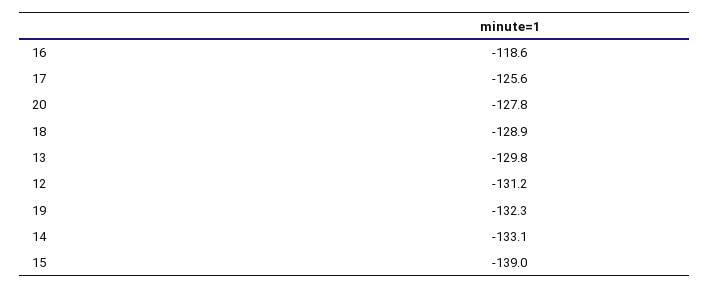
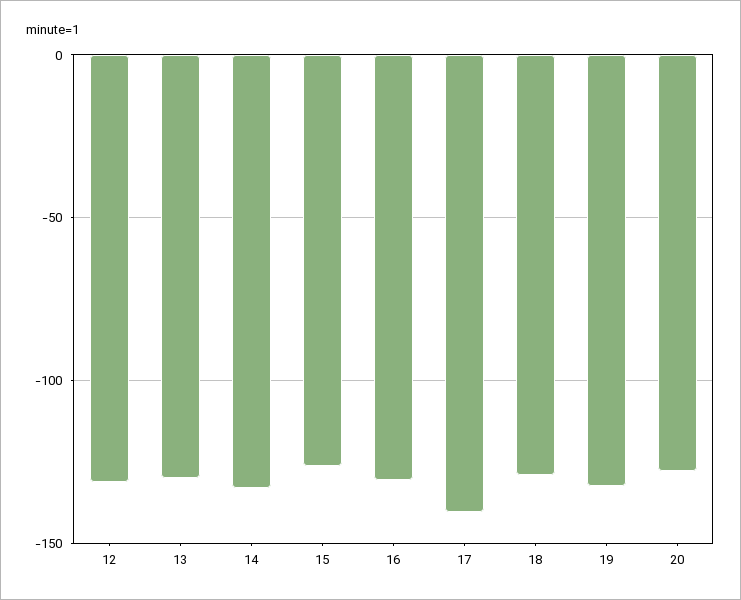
16: -118.6 -> -130
17: -125.6 -> -140
15: -139 -> -125

